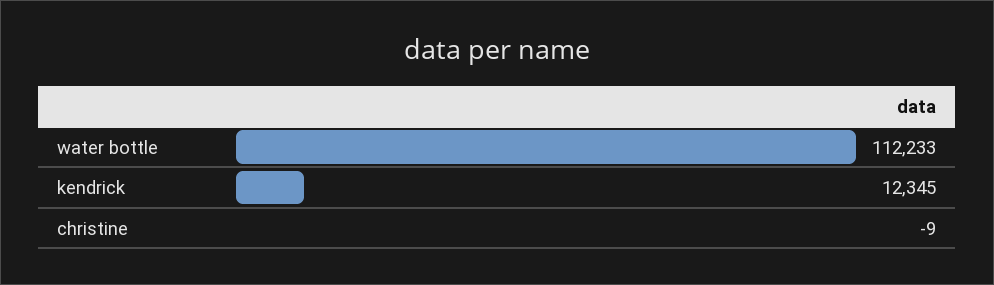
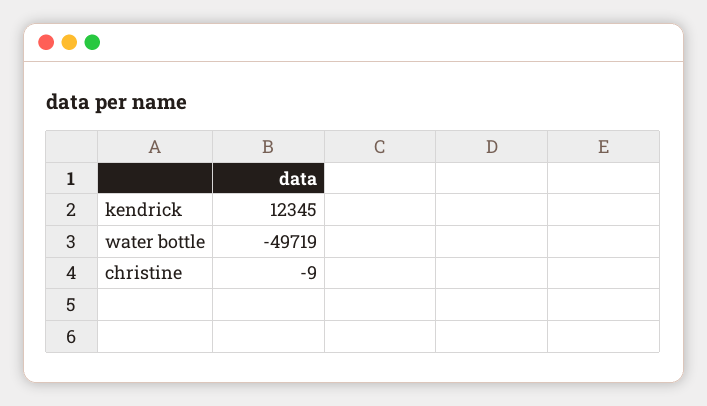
water bottle: 112233 -> -49719

